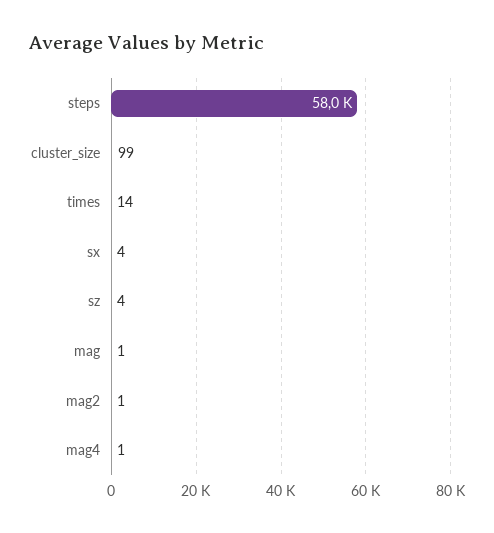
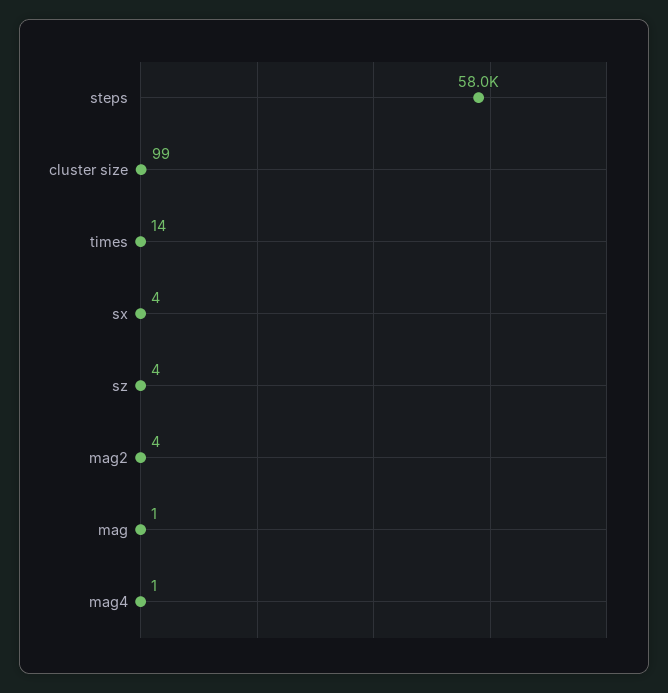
mag2: 1 -> 4

